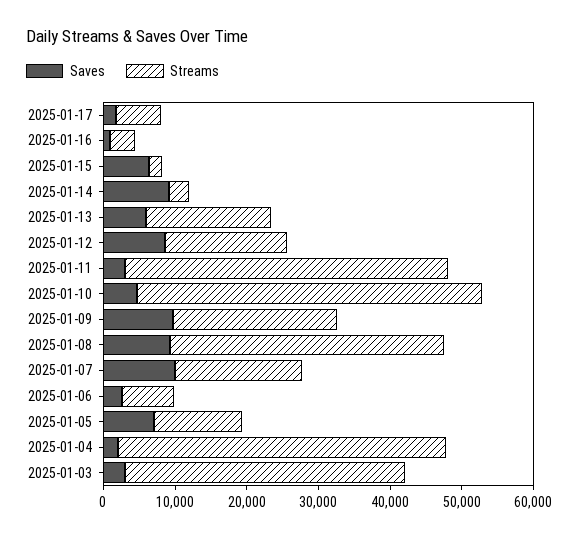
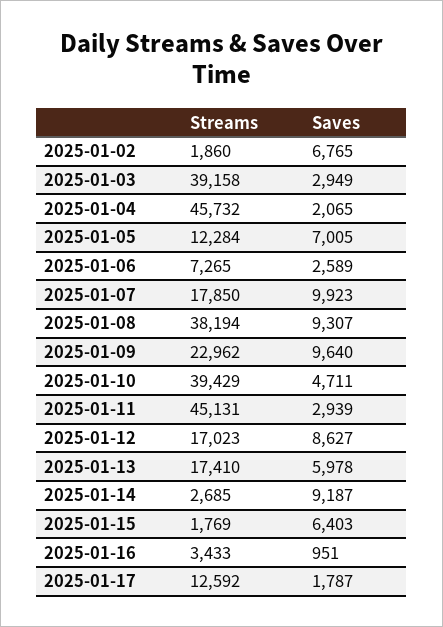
Streams, 2025-01-17: 6000 -> 12592
Streams, 2025-01-10: 48000 -> 39429
Streams, 2025-01-02: none -> 1860
Saves, 2025-01-02: none -> 6765

